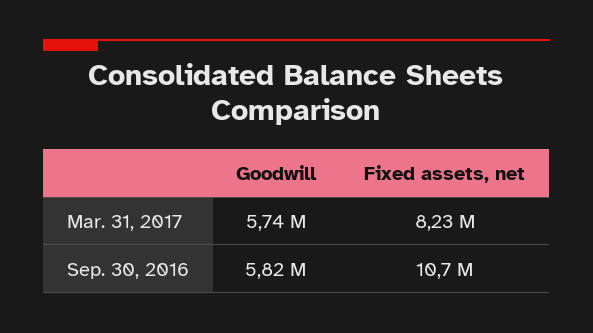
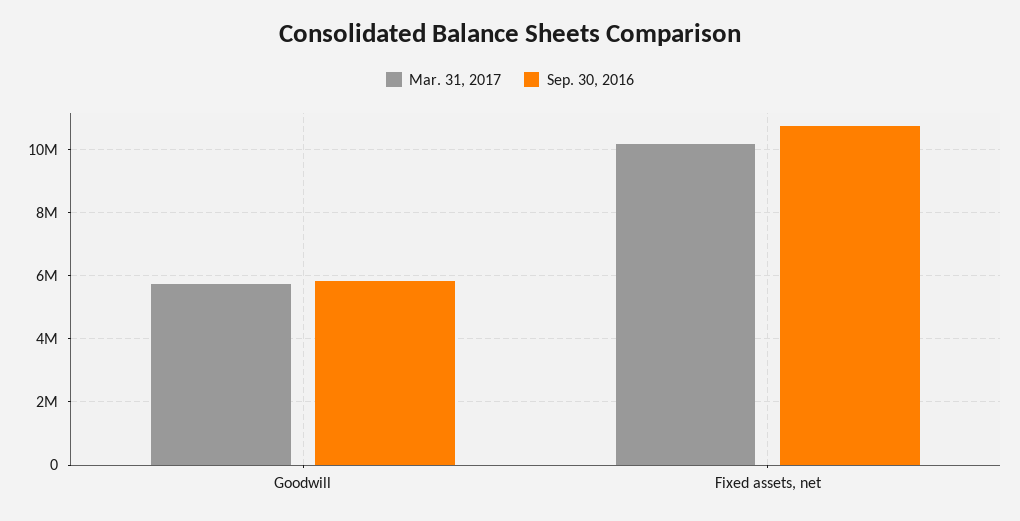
Mar. 31, 2017, Fixed assets, net: 8230000 -> 10200000

